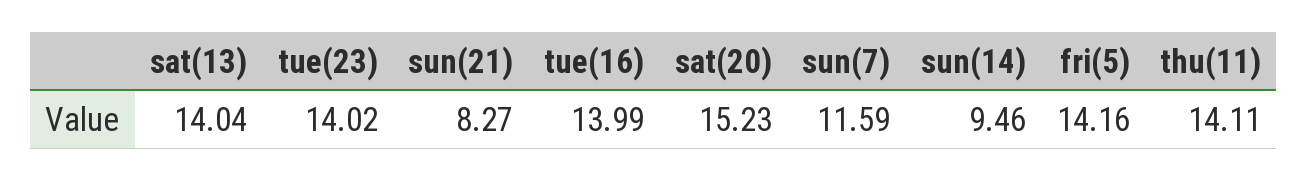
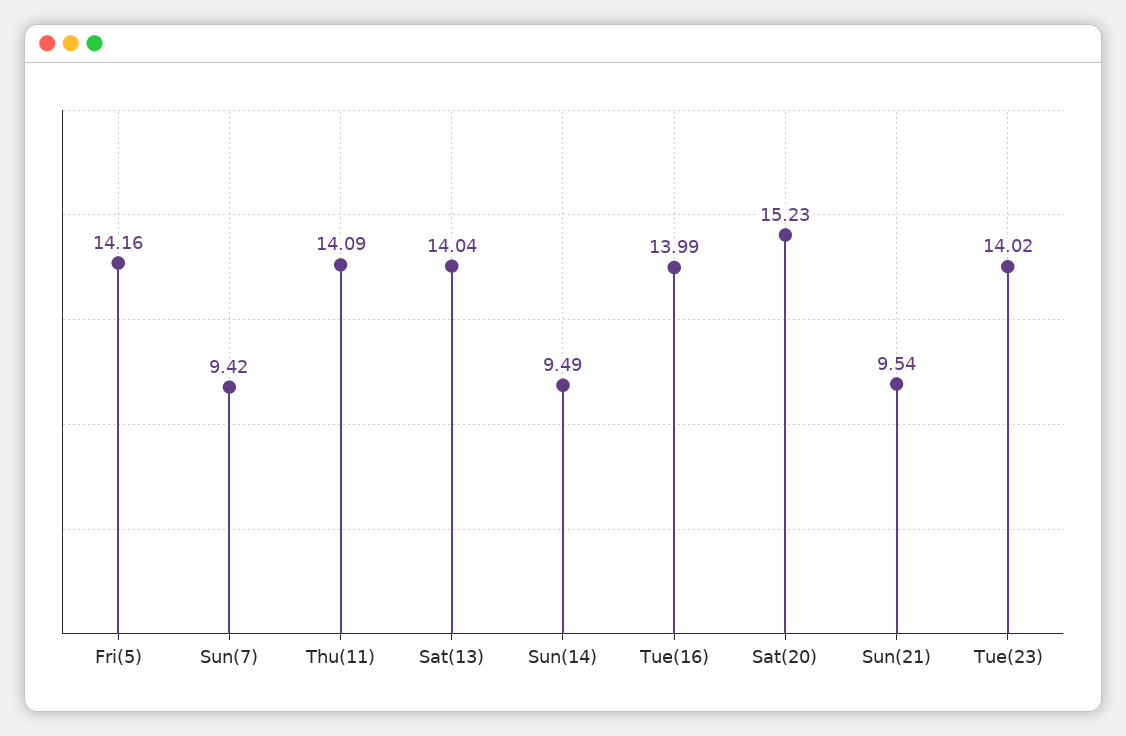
sun(21): 8.27 -> 9.54
sun(7): 11.59 -> 9.42
sun(14): 9.46 -> 9.49
thu(11): 14.11 -> 14.09

